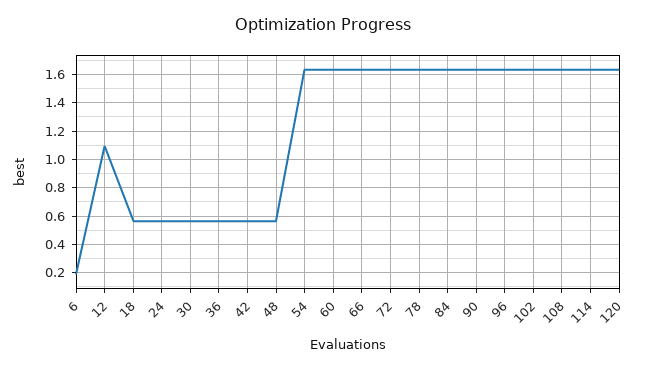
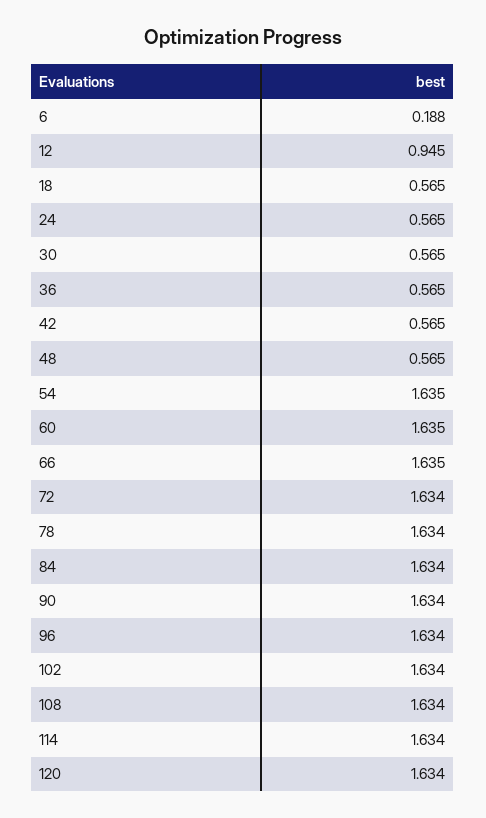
12: 1.1 -> 0.945

